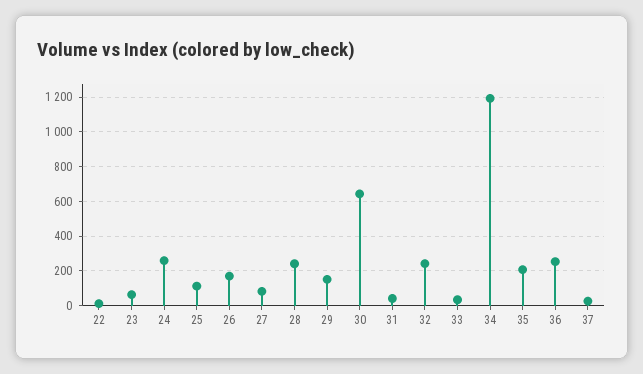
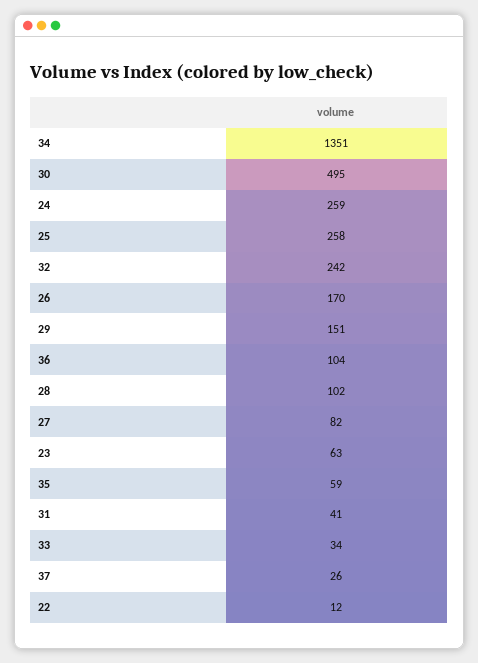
25: 100 -> 258
28: 250 -> 102
30: 650 -> 495
34: 1200 -> 1351
35: 200 -> 59
36: 250 -> 104

